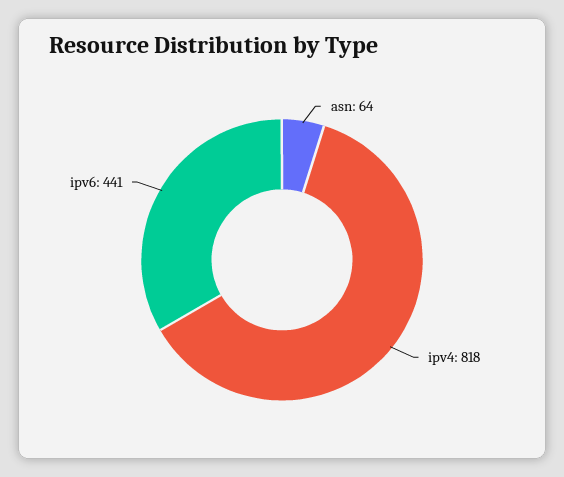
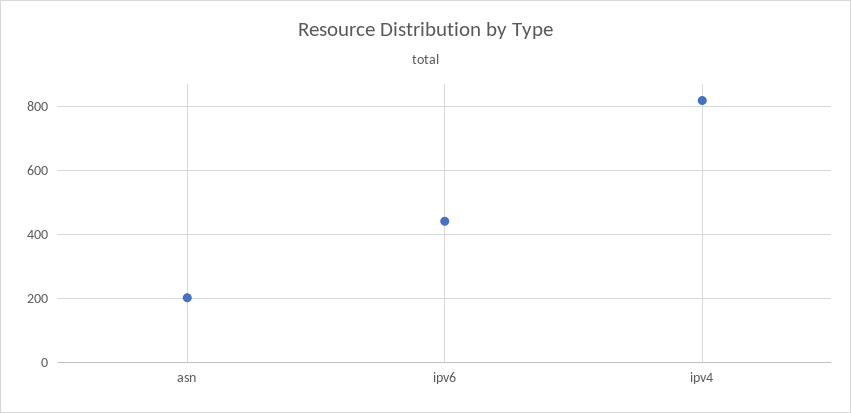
asn: 64 -> 200

